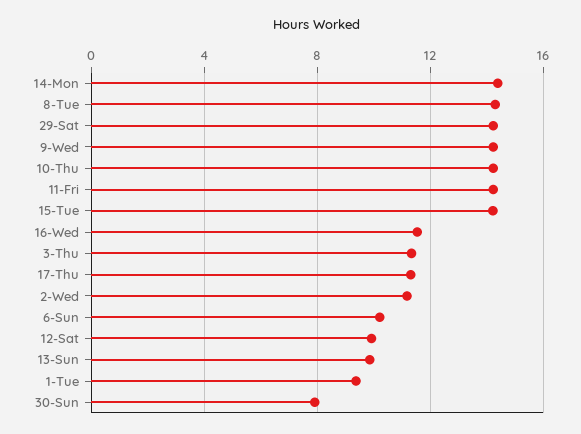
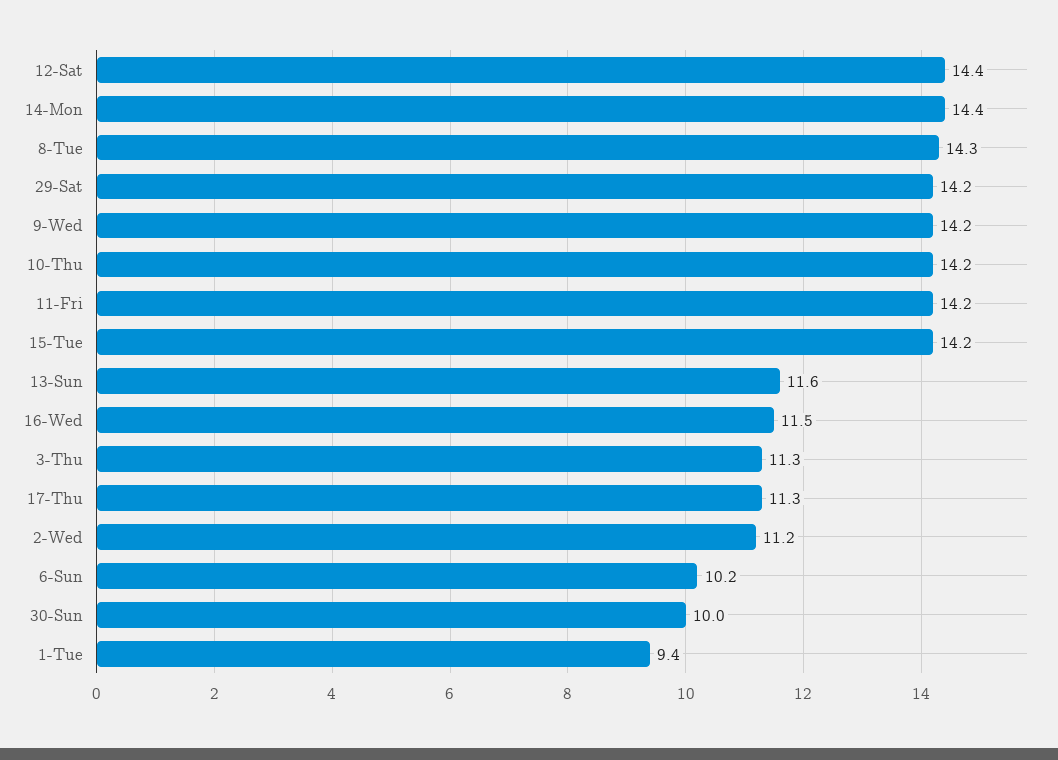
12-Sat: 10 -> 14.4
13-Sun: 10 -> 11.6
30-Sun: 8 -> 10

